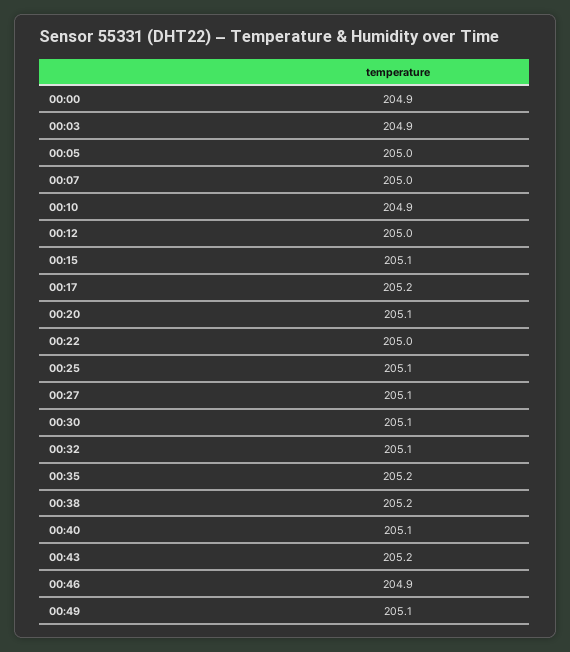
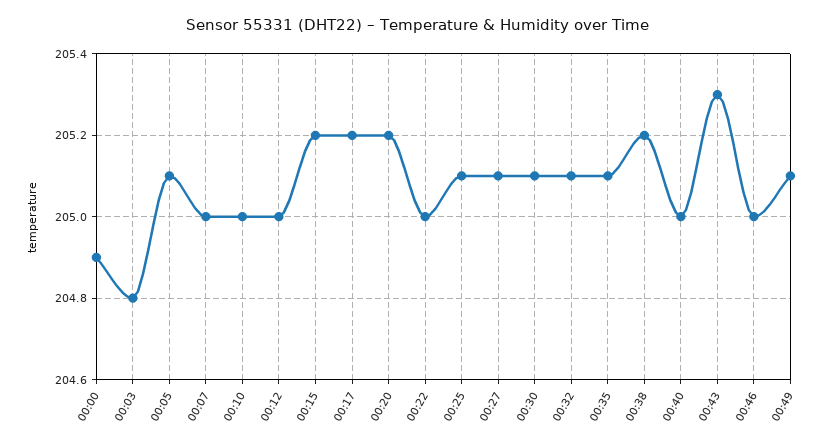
00:03: 204.9 -> 204.8
00:05: 205 -> 205.1
00:10: 204.9 -> 205
00:15: 205.1 -> 205.2
00:20: 205.1 -> 205.2
00:35: 205.2 -> 205.1
00:40: 205.1 -> 205
00:43: 205.2 -> 205.3
00:46: 204.9 -> 205

